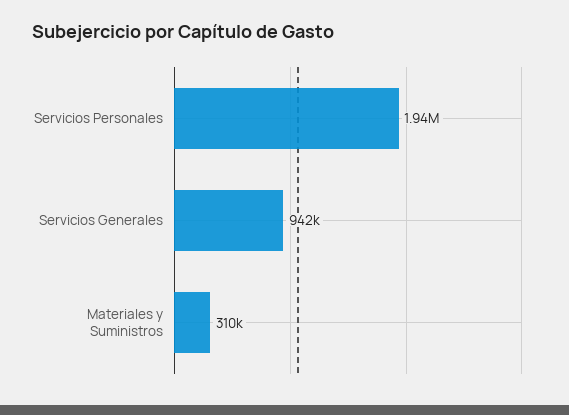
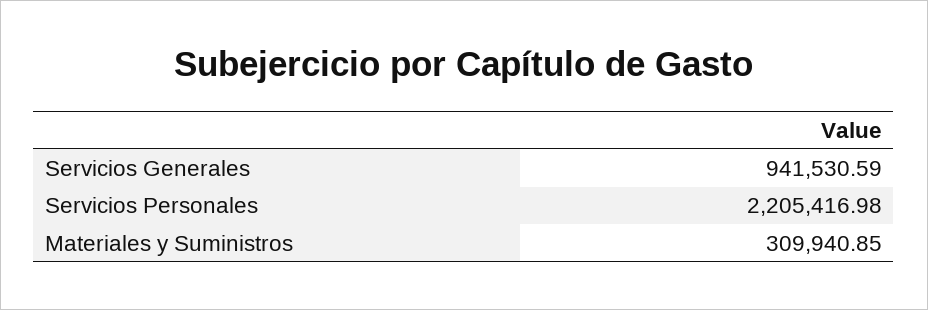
Servicios Personales: 1940000 -> 2205416.98

